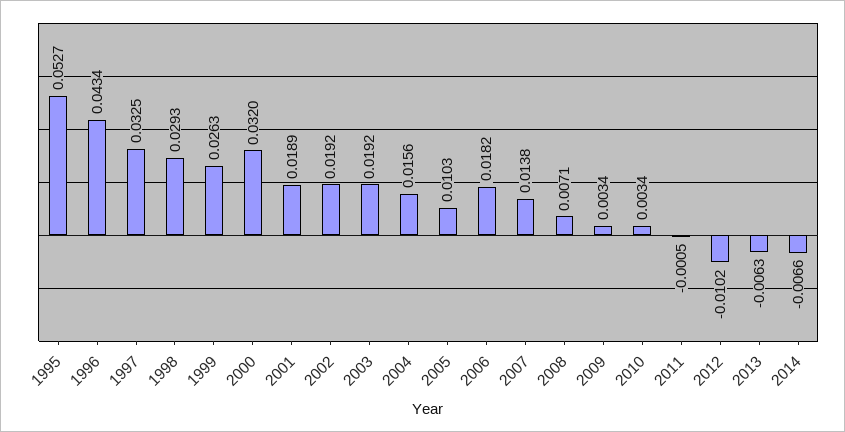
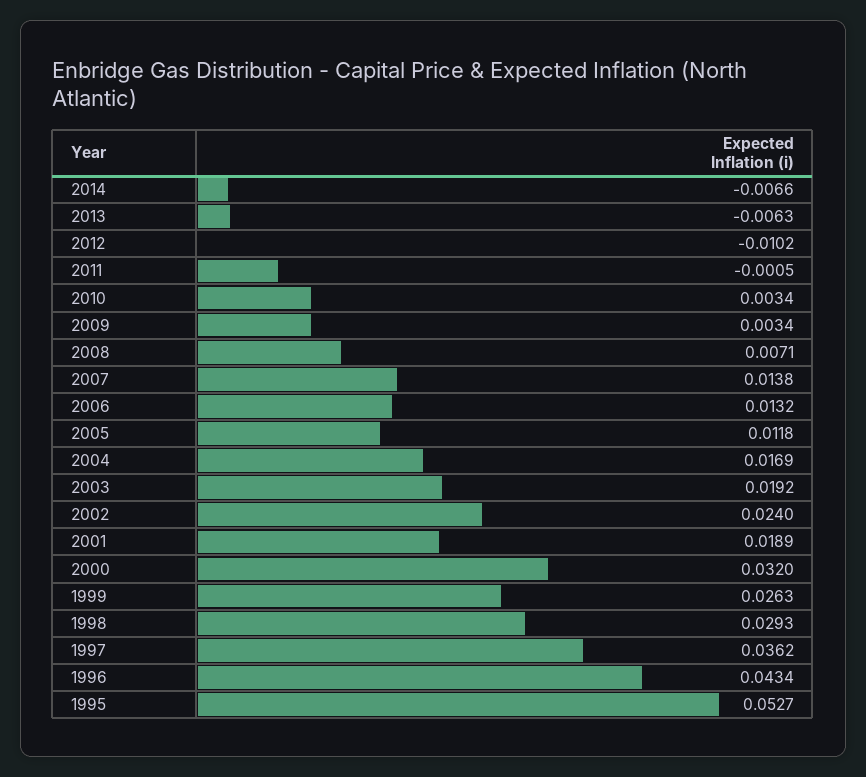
1997: 0.0325 -> 0.0362
2002: 0.0192 -> 0.024
2004: 0.0156 -> 0.0169
2005: 0.0103 -> 0.0118
2006: 0.0182 -> 0.0132

